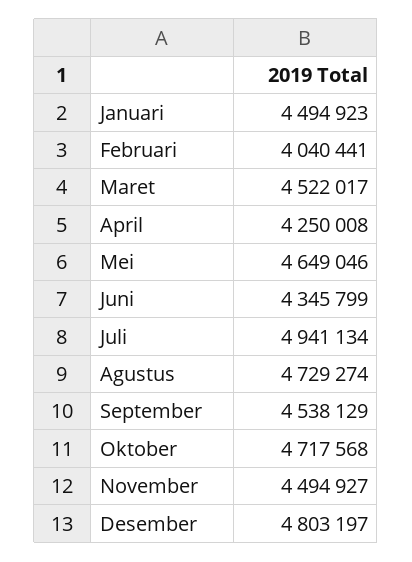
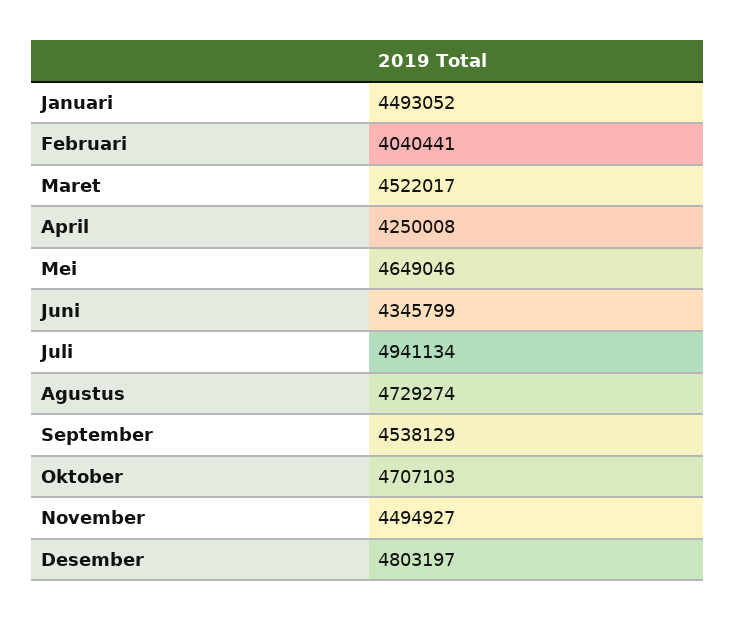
Januari: 4494923 -> 4493052
Oktober: 4717568 -> 4707103

